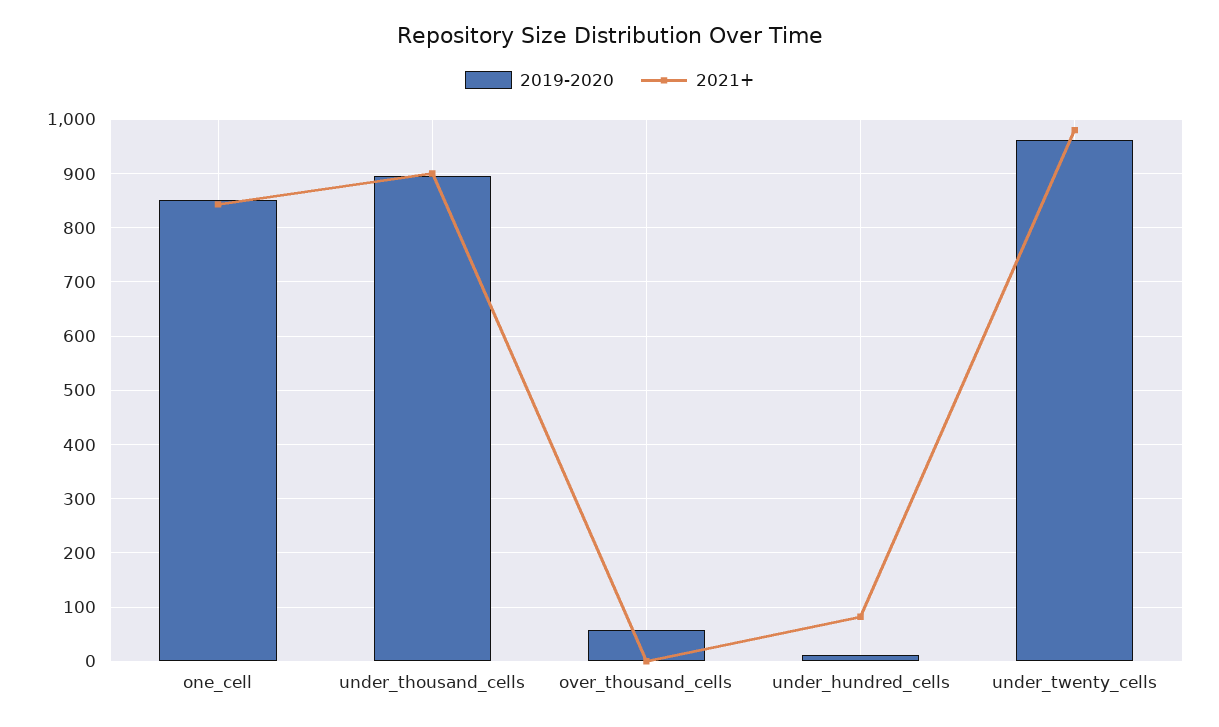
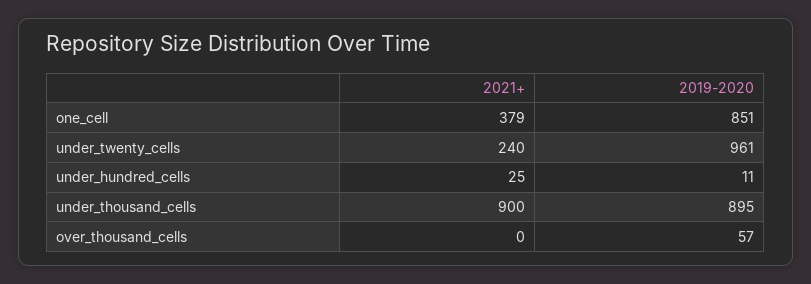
2021+, one_cell: 840 -> 379
2021+, under_hundred_cells: 80 -> 25
2021+, under_twenty_cells: 980 -> 240

